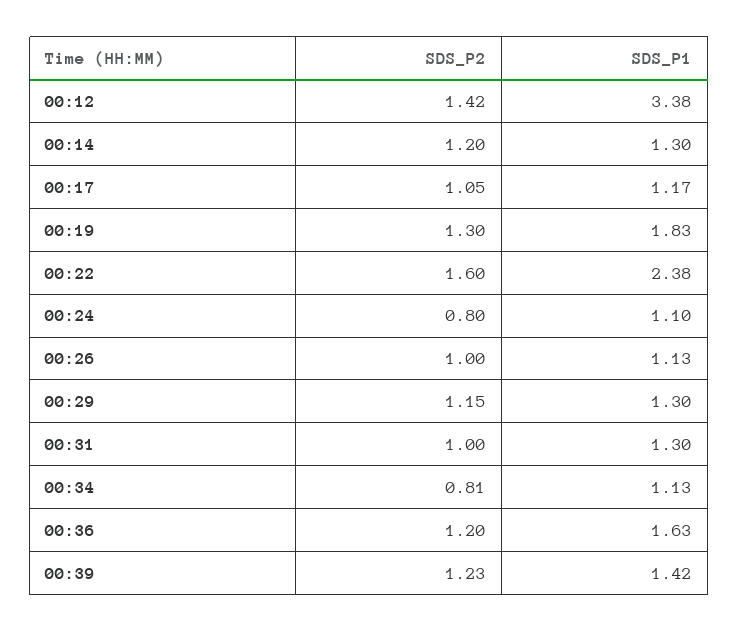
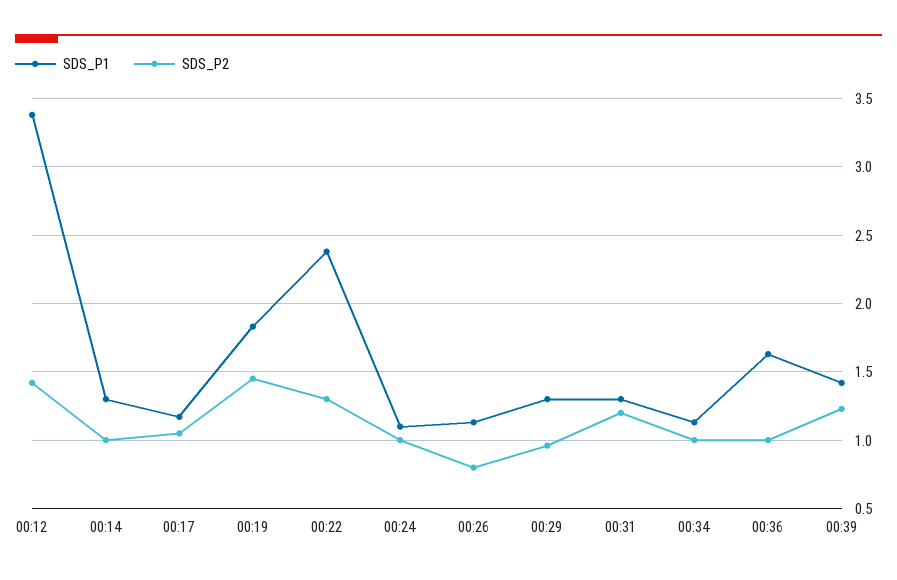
SDS_P2, 00:14: 1.2 -> 1
SDS_P2, 00:19: 1.3 -> 1.45
SDS_P2, 00:22: 1.6 -> 1.3
SDS_P2, 00:24: 0.8 -> 1
SDS_P2, 00:26: 1 -> 0.8
SDS_P2, 00:29: 1.15 -> 0.95
SDS_P2, 00:31: 1 -> 1.2
SDS_P2, 00:34: 0.81 -> 1
SDS_P2, 00:36: 1.2 -> 1

